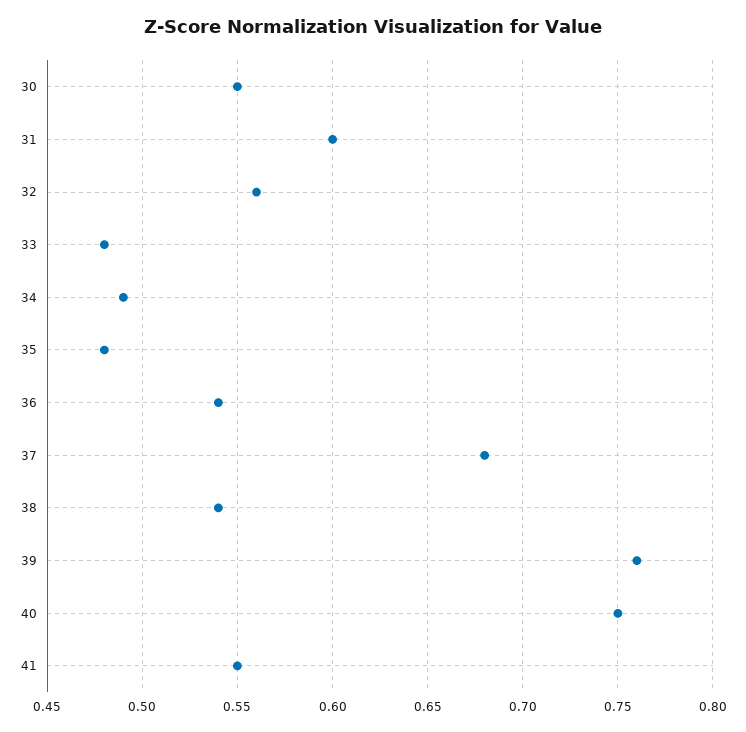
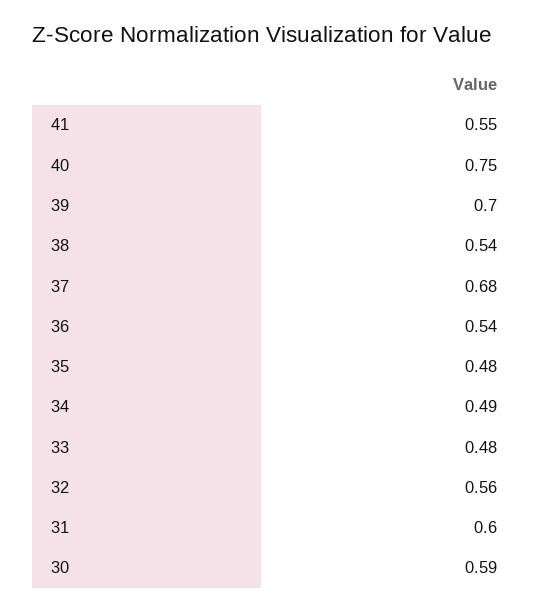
30: 0.55 -> 0.59
39: 0.76 -> 0.7

